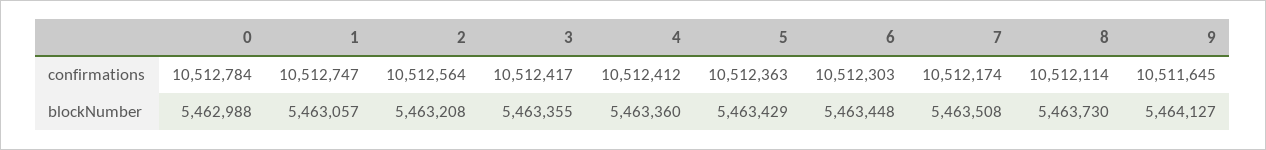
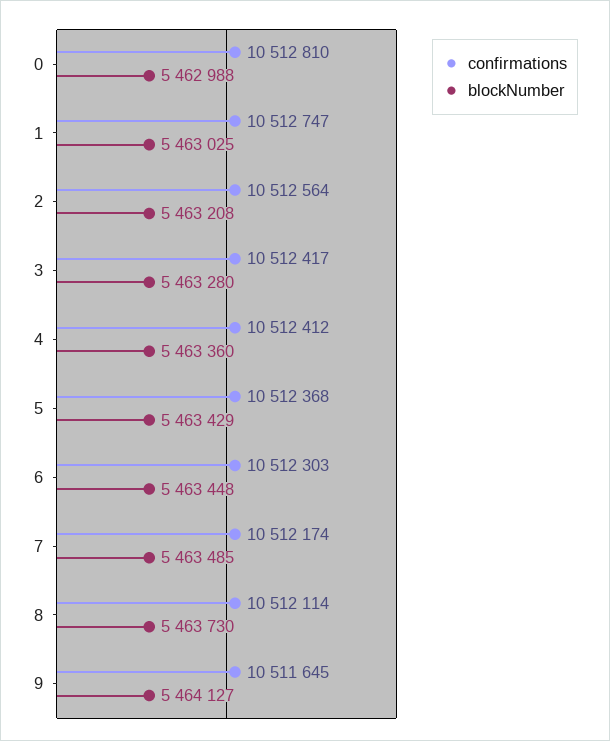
confirmations, 0: 10512784 -> 10512810
confirmations, 5: 10512363 -> 10512368
blockNumber, 1: 5463057 -> 5463025
blockNumber, 3: 5463355 -> 5463280
blockNumber, 7: 5463508 -> 5463485

